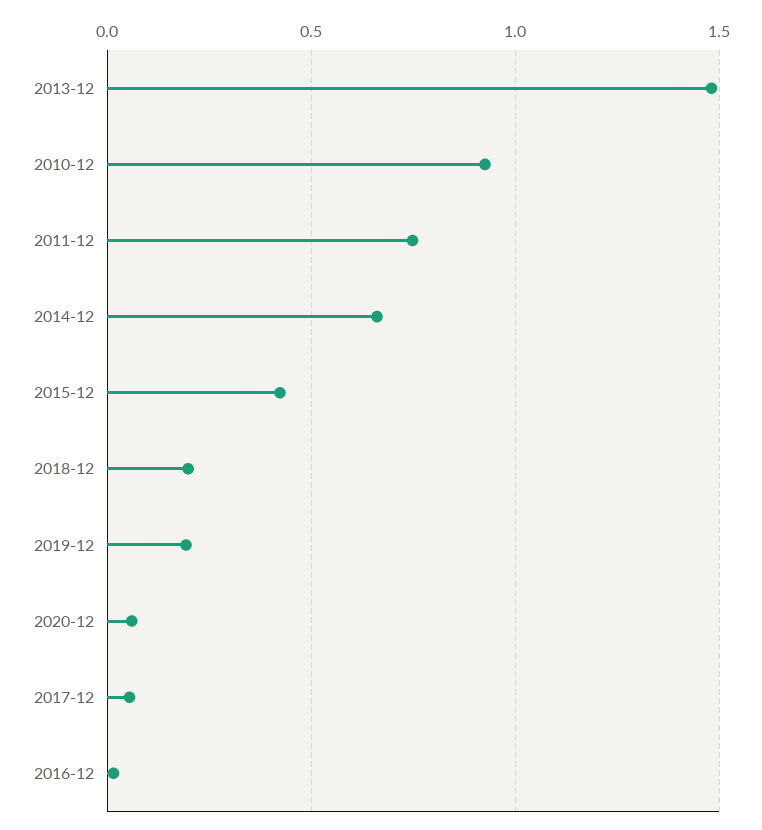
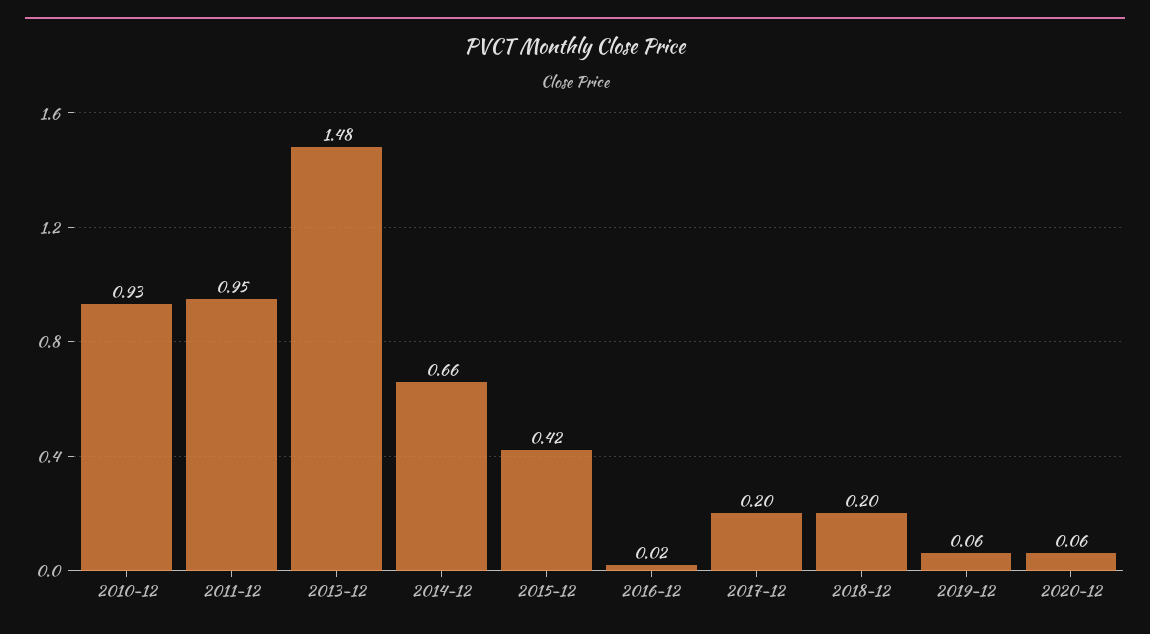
2011-12: 0.75 -> 0.95
2019-12: 0.2 -> 0.06
2017-12: 0.05 -> 0.2

